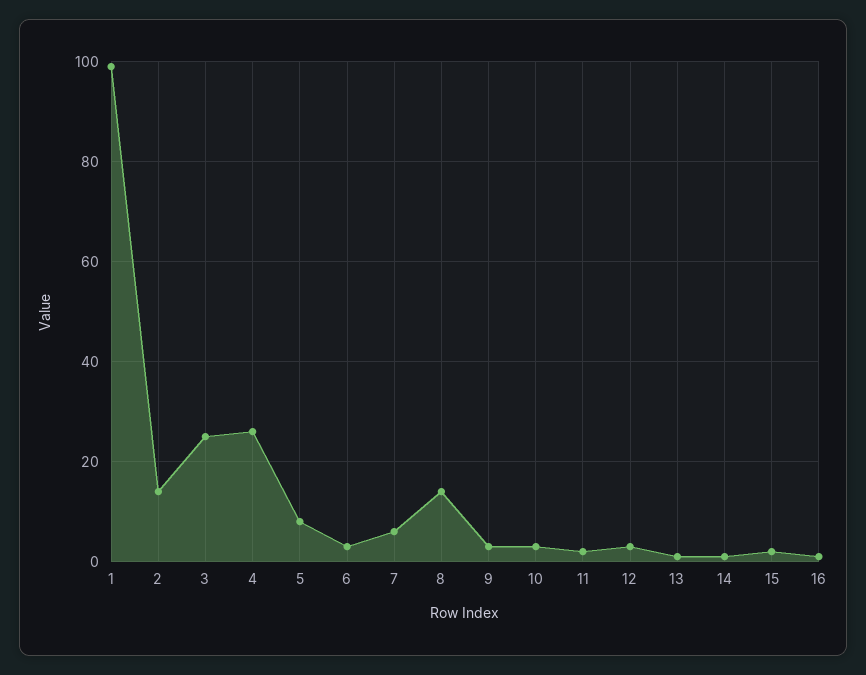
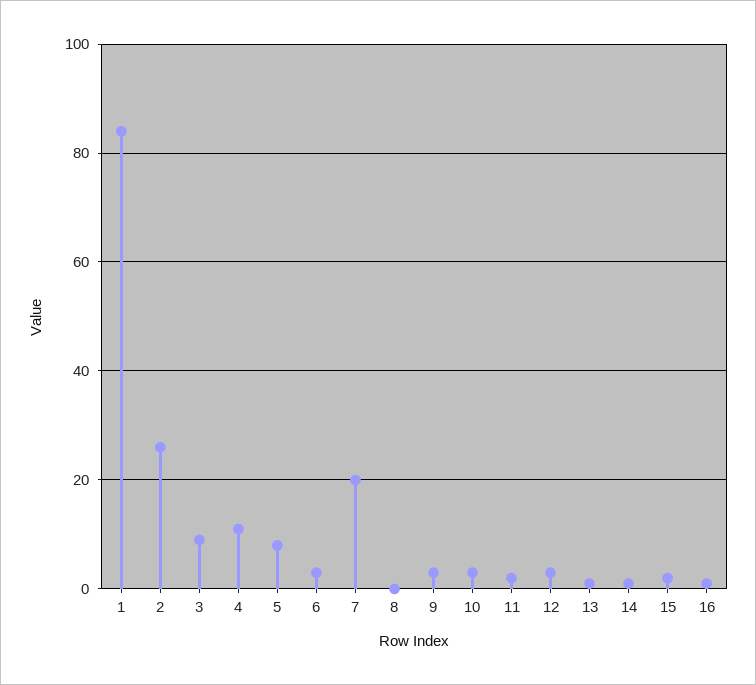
1: 100 -> 85
2: 15 -> 25
3: 25 -> 10
4: 25 -> 10
7: 5 -> 20
8: 15 -> 0

